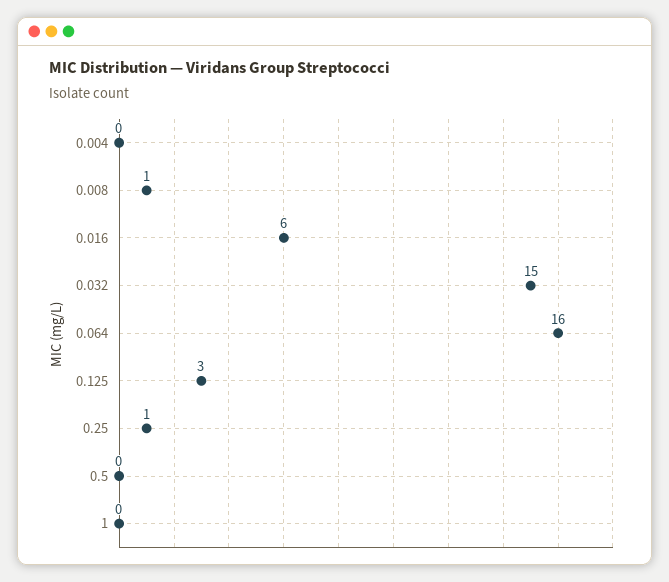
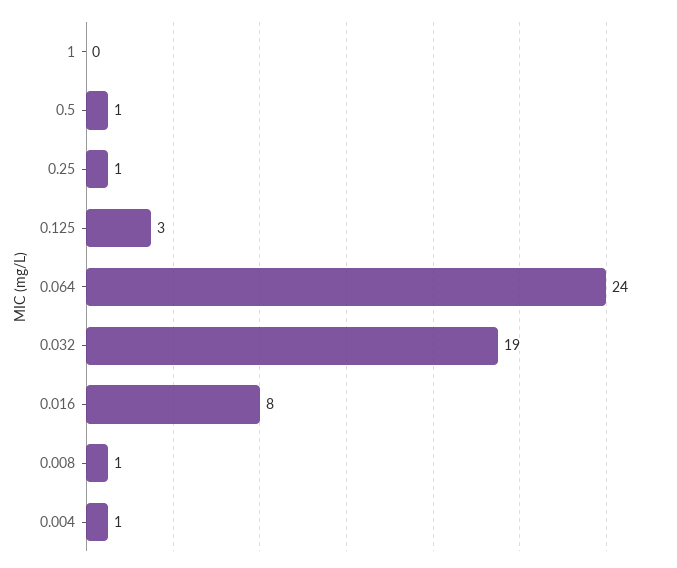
0.004: 0 -> 1
0.016: 6 -> 8
0.032: 15 -> 19
0.064: 16 -> 24
0.5: 0 -> 1

